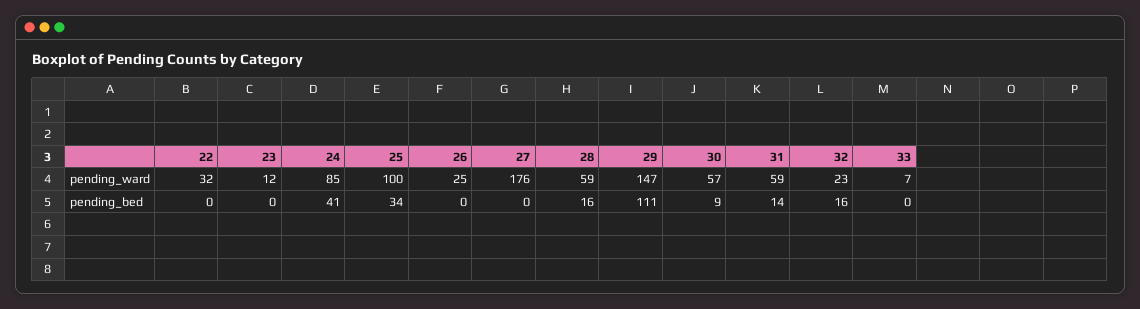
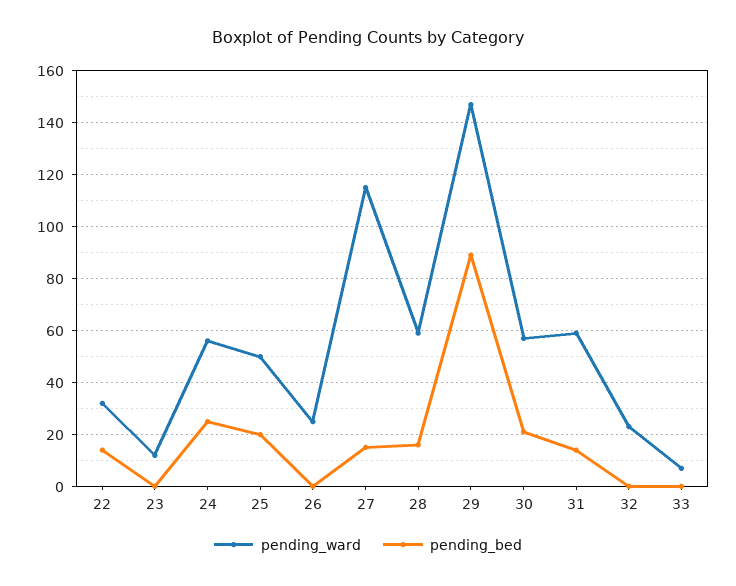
pending_ward, 24: 85 -> 55
pending_ward, 25: 100 -> 50
pending_ward, 27: 176 -> 115
pending_bed, 22: 0 -> 15
pending_bed, 24: 41 -> 25
pending_bed, 25: 34 -> 20
pending_bed, 27: 0 -> 15
pending_bed, 29: 111 -> 90
pending_bed, 30: 9 -> 20
pending_bed, 32: 16 -> 0

